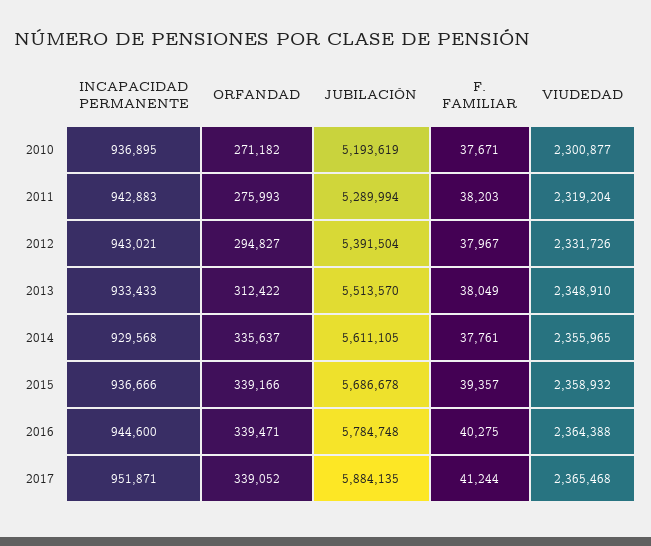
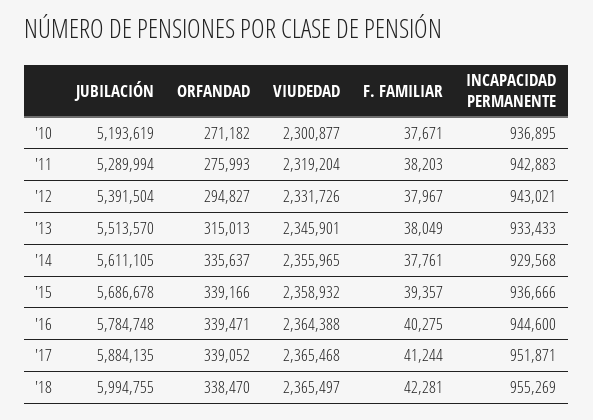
ORFANDAD, 2013: 312422 -> 315013
VIUDEDAD, 2013: 2348910 -> 2345901
JUBILACIÓN, '18: none -> 5994755
ORFANDAD, '18: none -> 338470
VIUDEDAD, '18: none -> 2365497
F. FAMILIAR, '18: none -> 42281
INCAPACIDAD PERMANENTE, '18: none -> 955269

